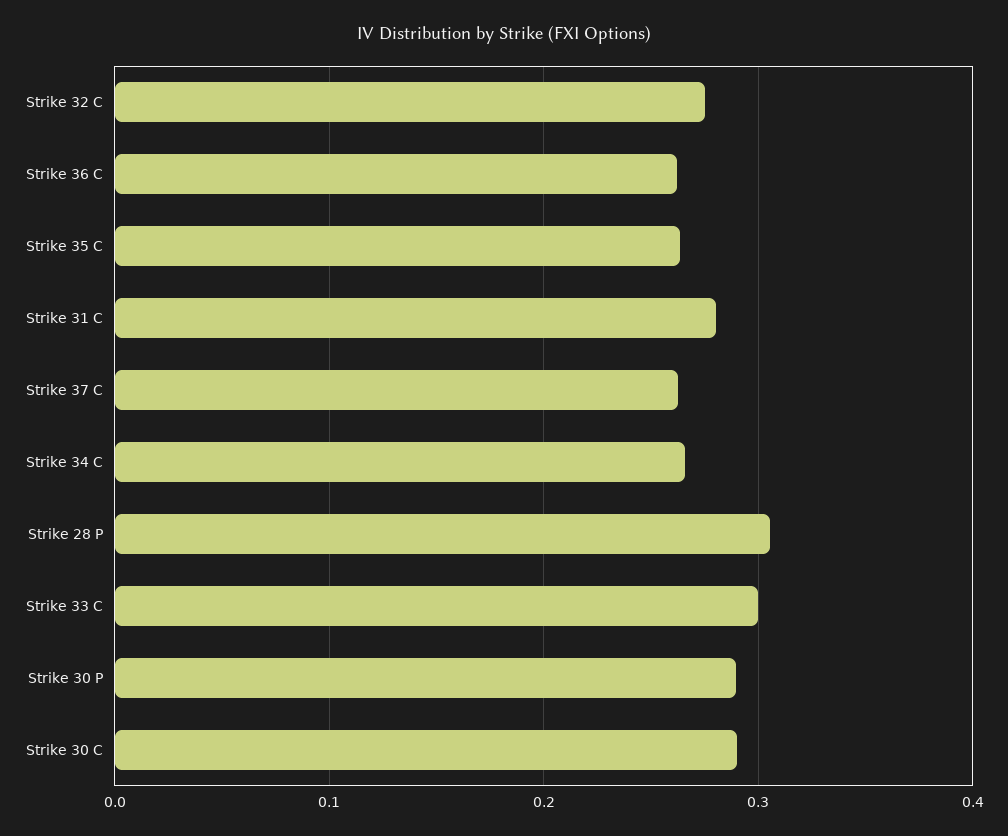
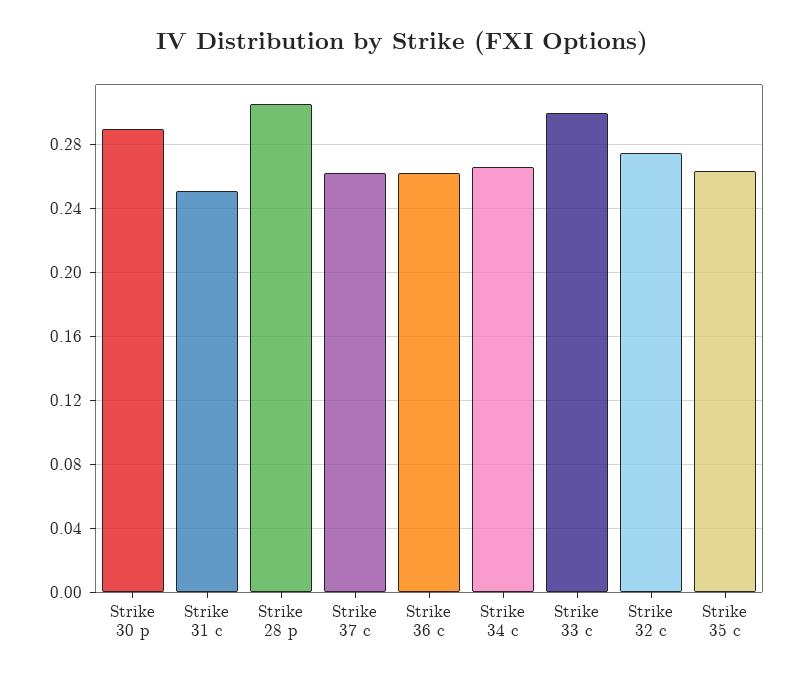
Strike 31 C: 0.28 -> 0.25
Strike 30 C: 0.29 -> none

